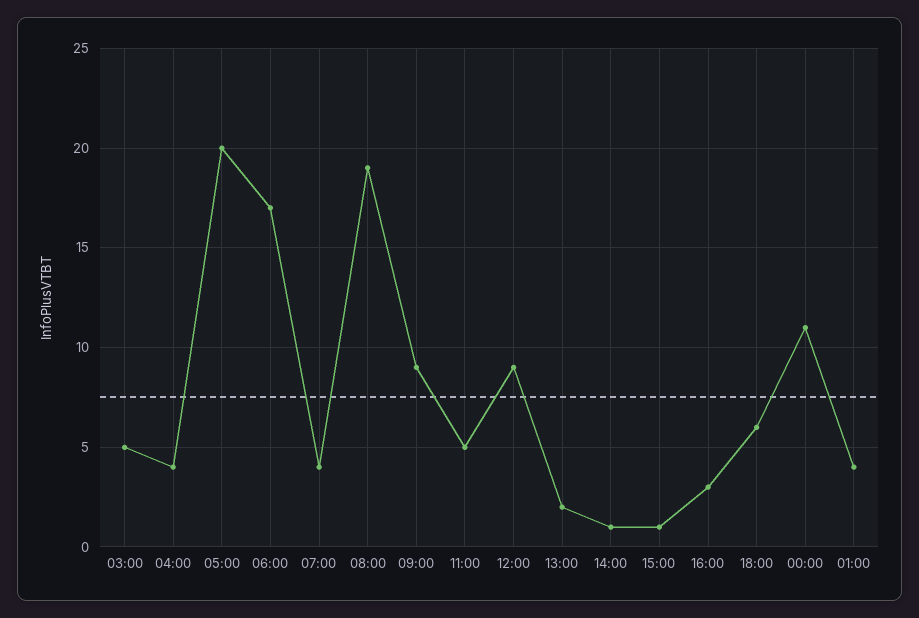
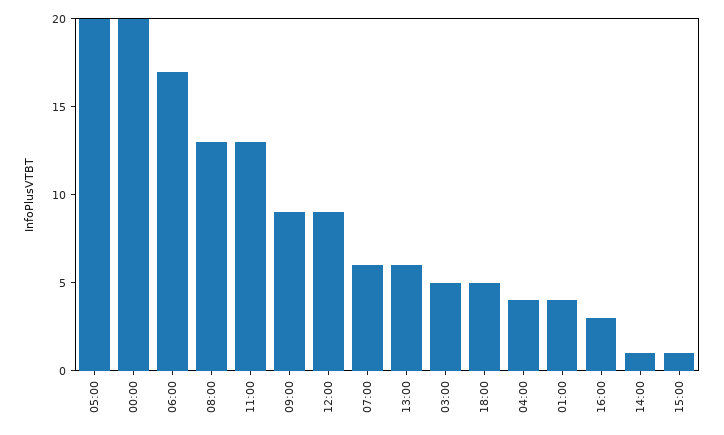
07:00: 4 -> 6
08:00: 19 -> 13
11:00: 5 -> 13
13:00: 2 -> 6
18:00: 6 -> 5
00:00: 11 -> 20

